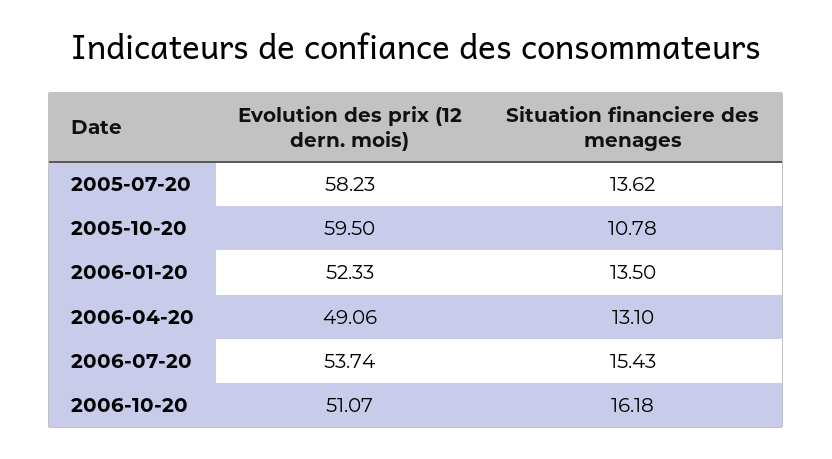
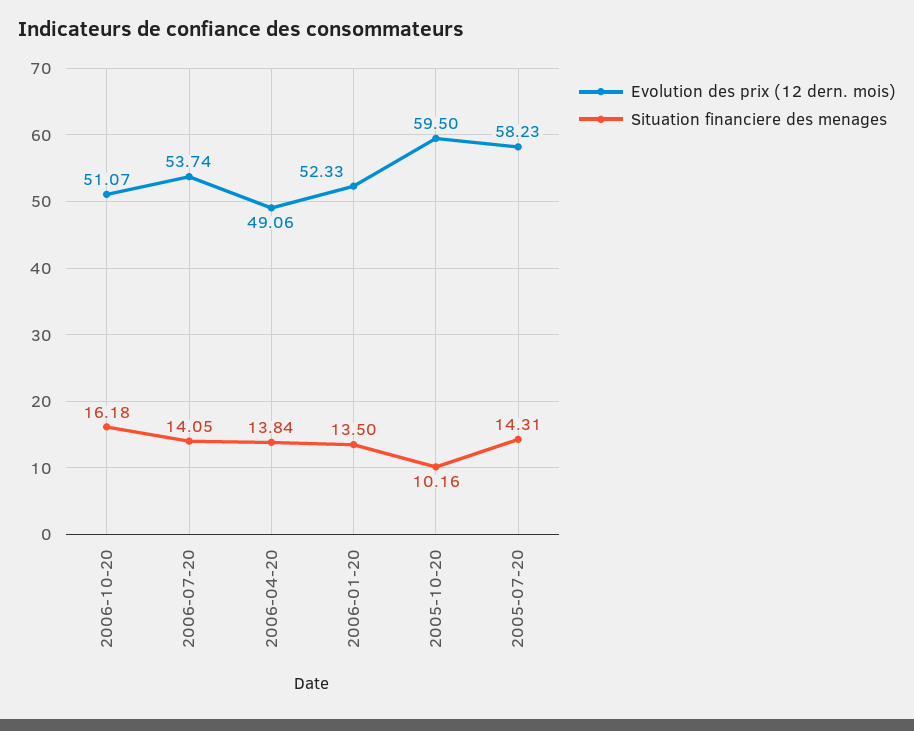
Situation financiere des menages, 2005-07-20: 13.62 -> 14.31
Situation financiere des menages, 2005-10-20: 10.78 -> 10.16
Situation financiere des menages, 2006-04-20: 13.1 -> 13.84
Situation financiere des menages, 2006-07-20: 15.43 -> 14.05

